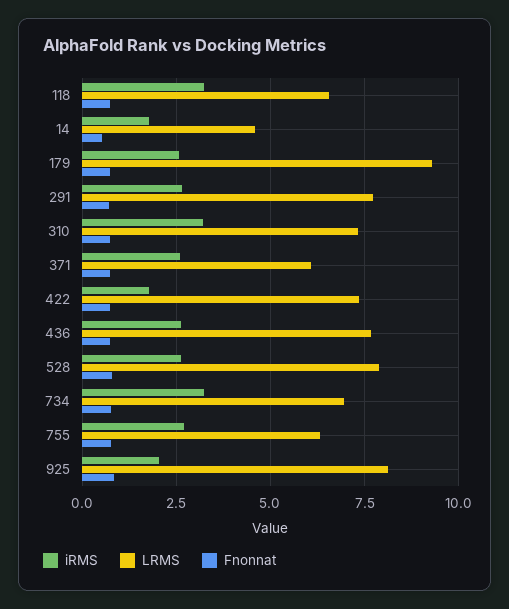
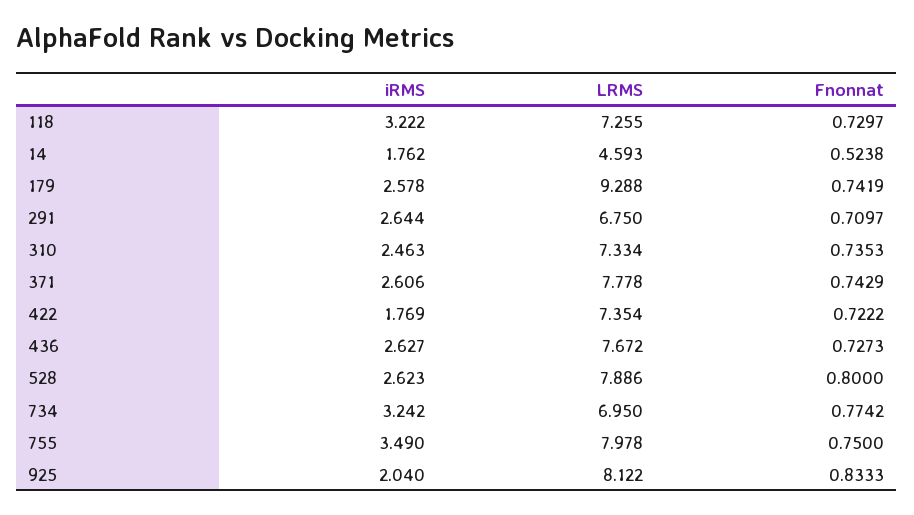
LRMS, 118: 6.5 -> 7.255
LRMS, 291: 7.75 -> 6.75
iRMS, 310: 3.25 -> 2.463
LRMS, 371: 6 -> 7.778
iRMS, 755: 2.75 -> 3.49
LRMS, 755: 6.25 -> 7.978

